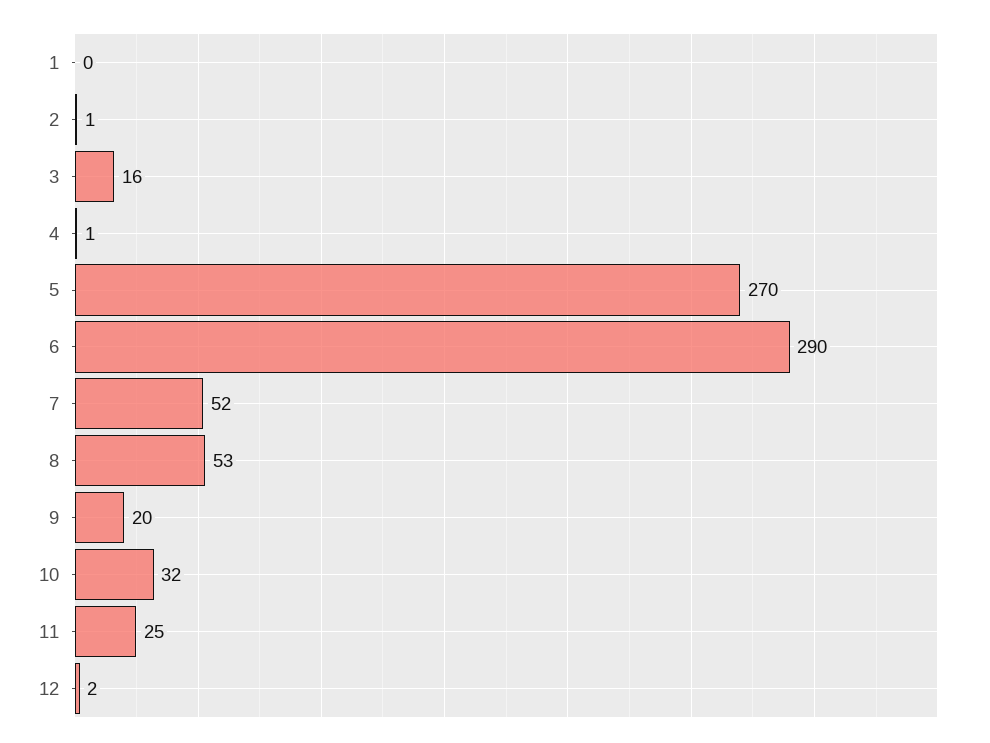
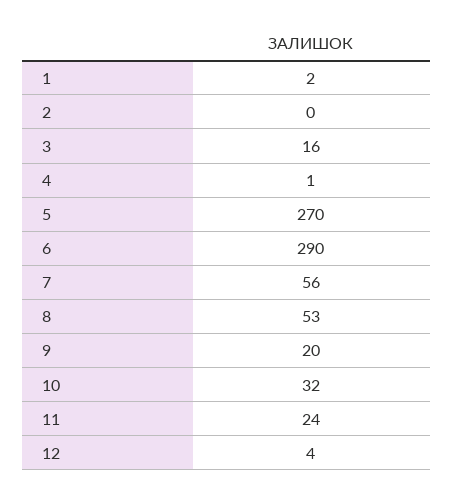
1: 0 -> 2
2: 1 -> 0
7: 52 -> 56
11: 25 -> 24
12: 2 -> 4

